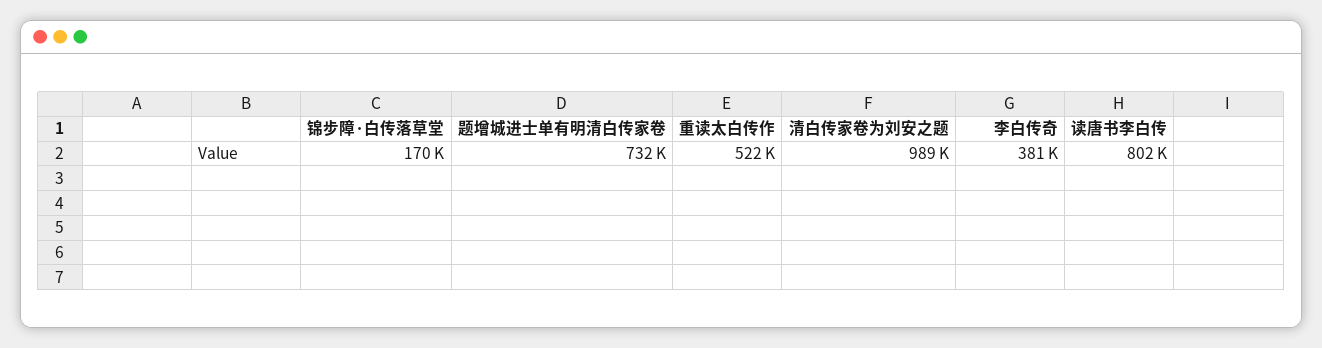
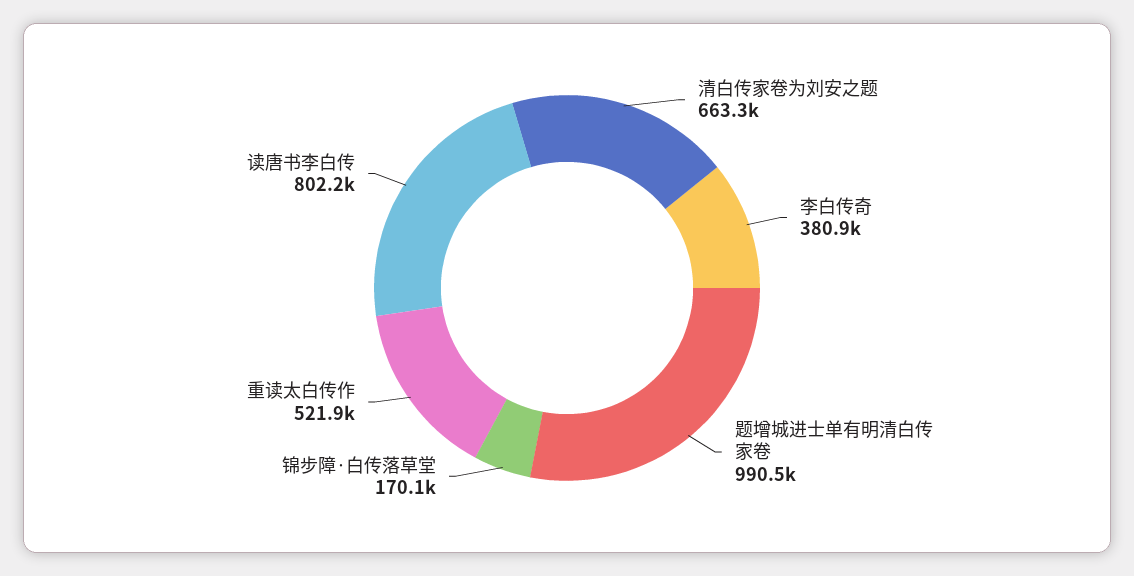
题增城进士单有明清白传家卷: 732000 -> 990500
清白传家卷为刘安之题: 989000 -> 663300

